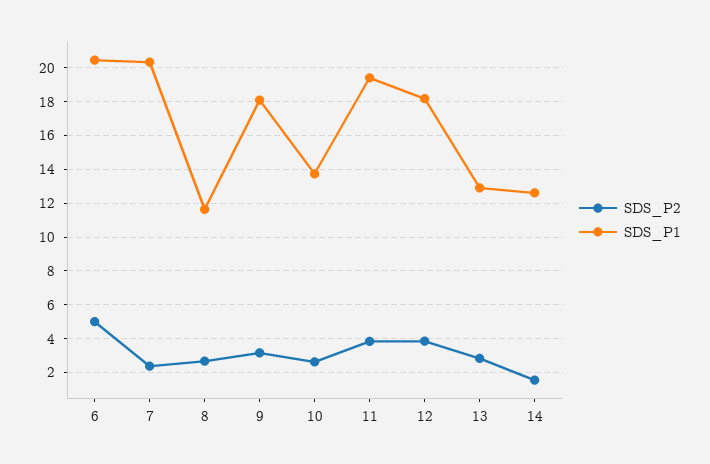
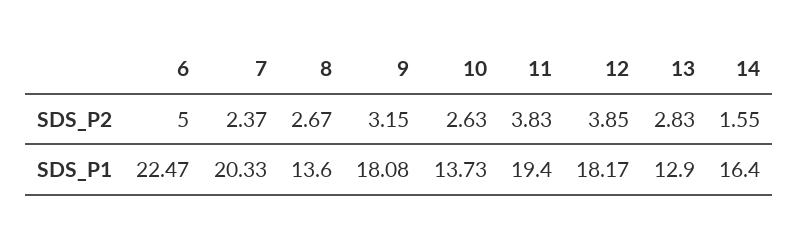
SDS_P1, 6: 20.5 -> 22.47
SDS_P1, 8: 11.5 -> 13.6
SDS_P1, 14: 12.5 -> 16.4

